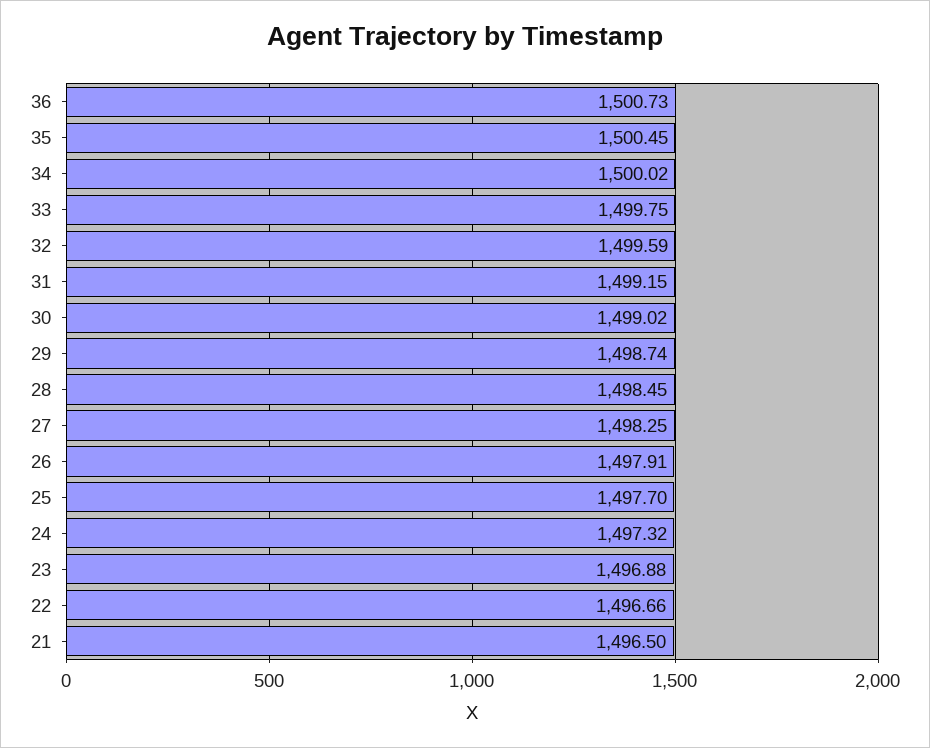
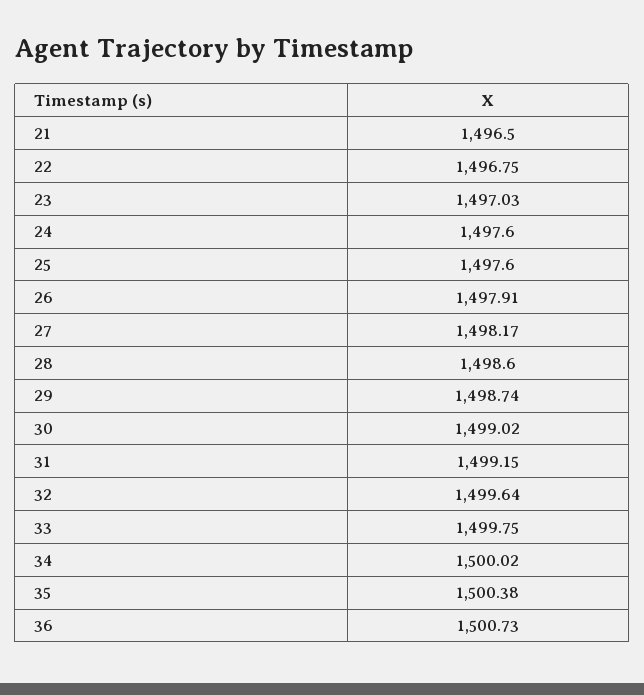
35: 1500.45 -> 1500.38
32: 1499.59 -> 1499.64
28: 1498.45 -> 1498.6
27: 1498.25 -> 1498.17
25: 1497.7 -> 1497.6
24: 1497.32 -> 1497.6
23: 1496.88 -> 1497.03
22: 1496.66 -> 1496.75

